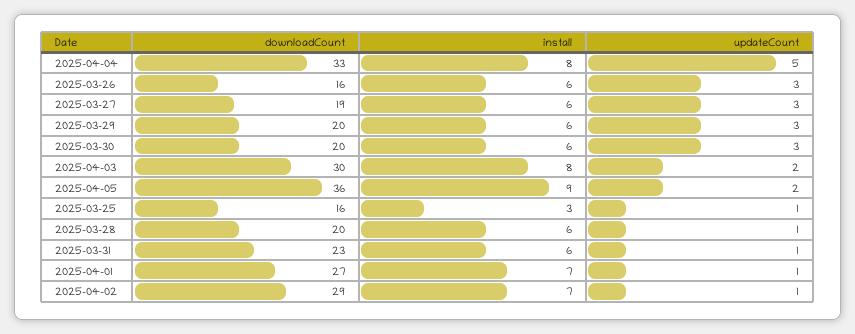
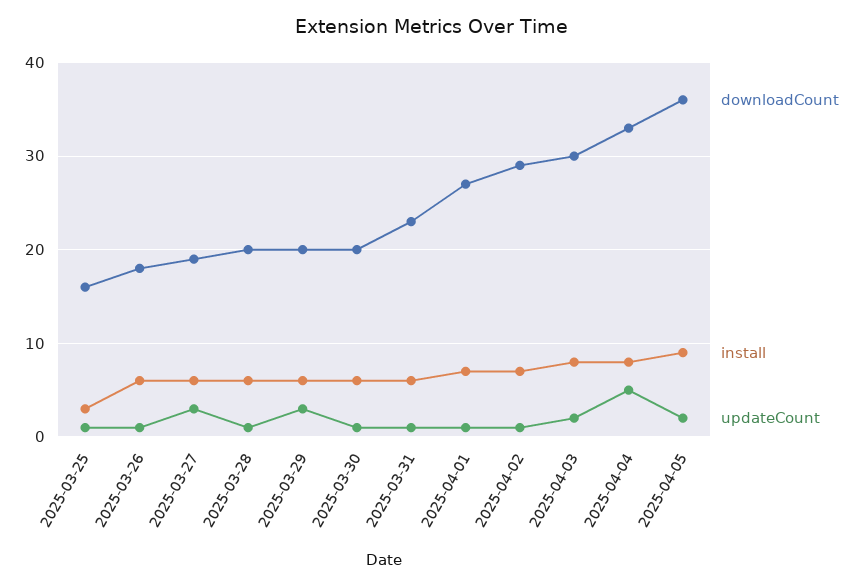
downloadCount, 2025-03-26: 16 -> 18
updateCount, 2025-03-26: 3 -> 1
updateCount, 2025-03-30: 3 -> 1

